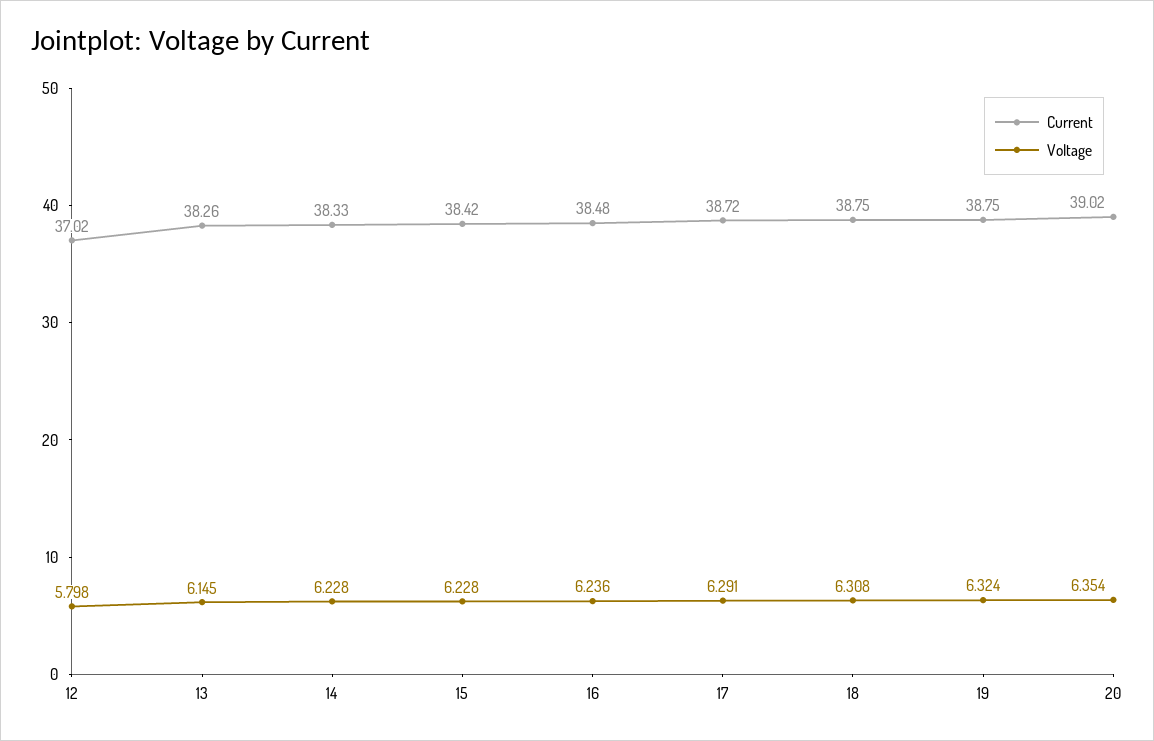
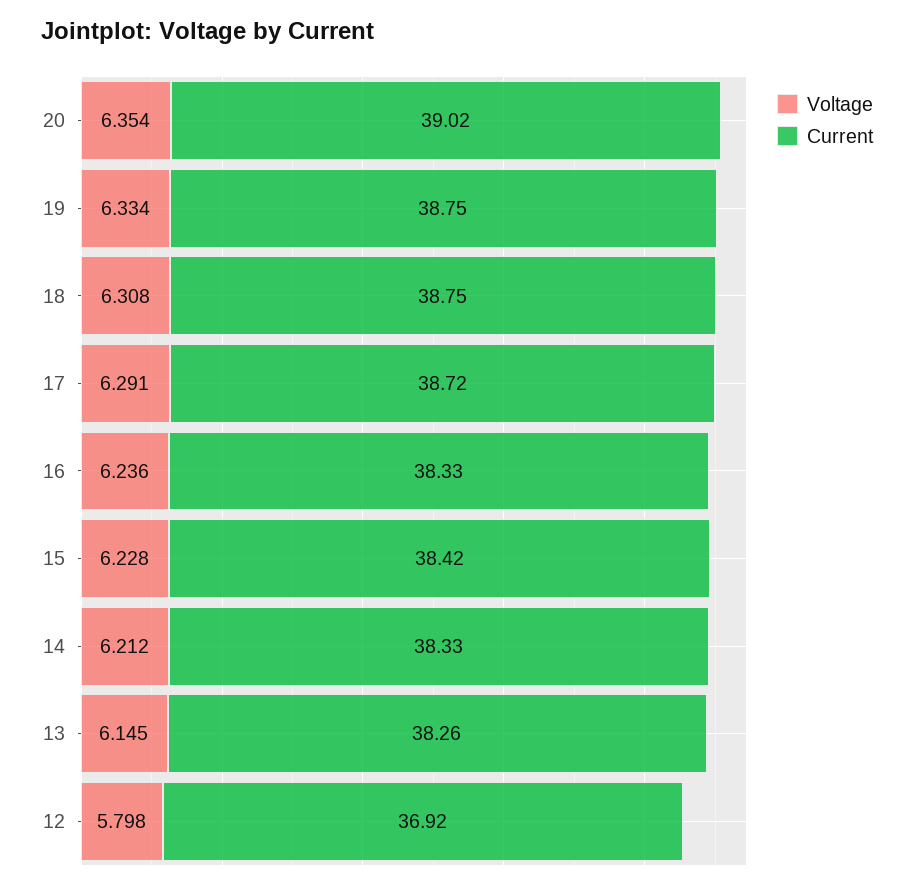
Current, 12: 37.02 -> 36.92
Voltage, 14: 6.228 -> 6.212
Current, 16: 38.48 -> 38.33
Voltage, 19: 6.324 -> 6.334

